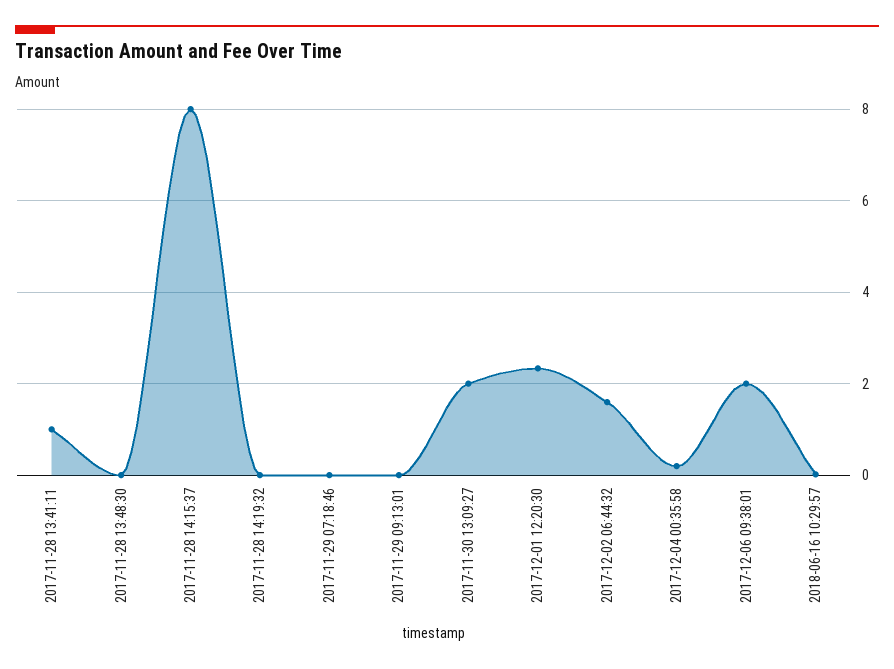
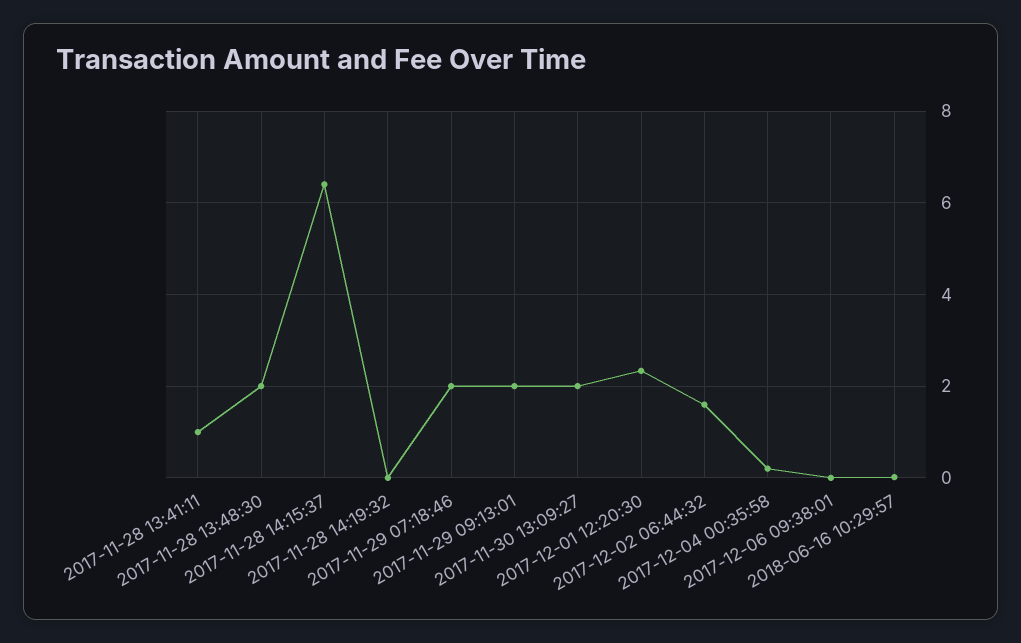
2017-11-28 13:48:30: 0 -> 2
2017-11-28 14:15:37: 8 -> 6.4
2017-11-29 07:18:46: 0 -> 2
2017-11-29 09:13:01: 0 -> 2
2017-12-06 09:38:01: 2 -> 0

